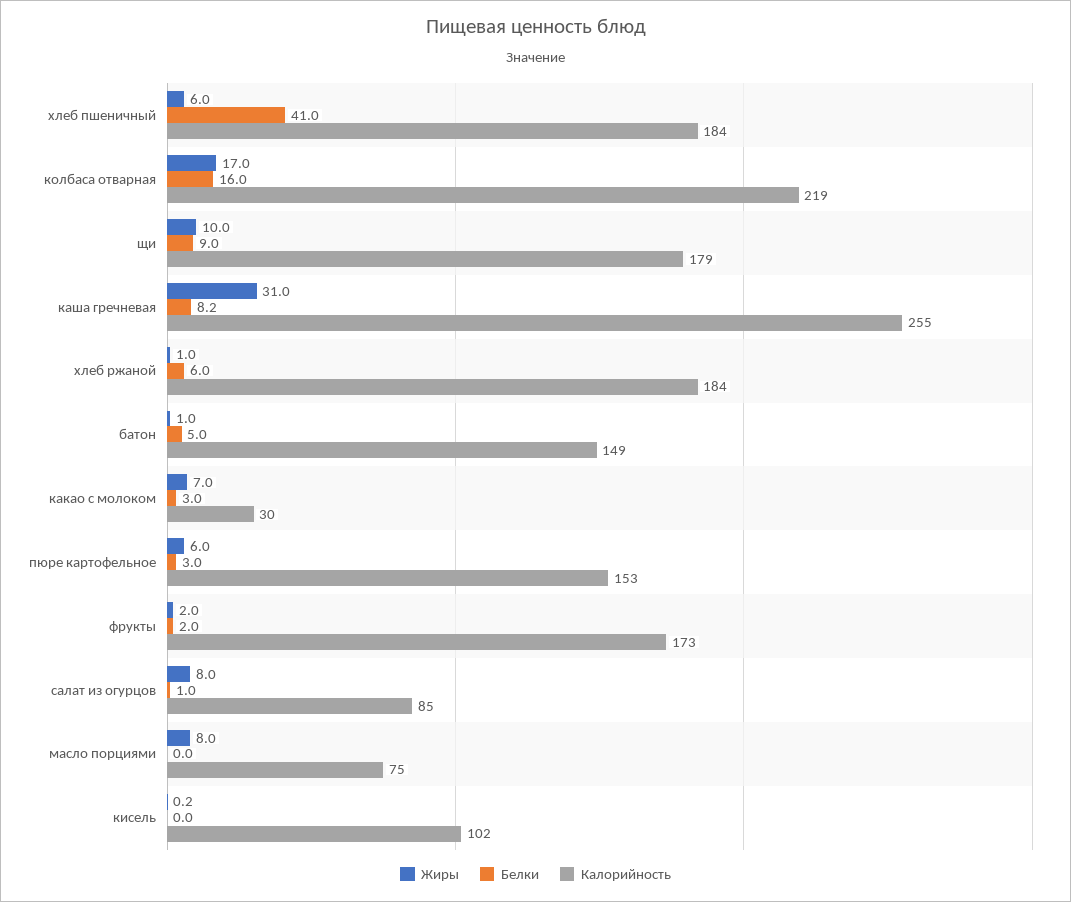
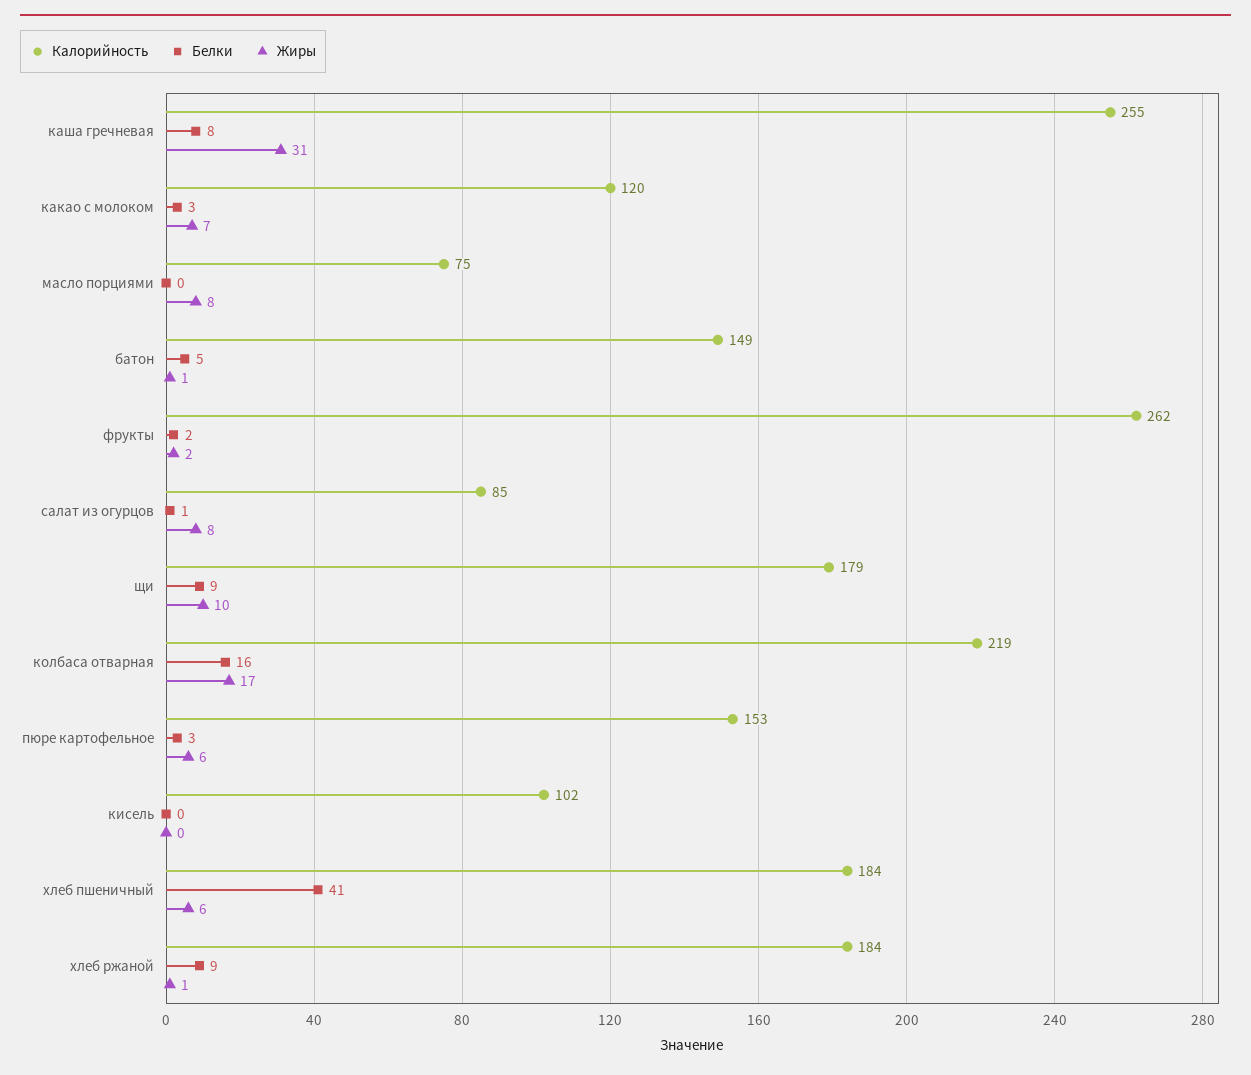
Белки, хлеб ржаной: 6 -> 9
Калорийность, какао с молоком: 30 -> 120
Калорийность, фрукты: 173 -> 262

